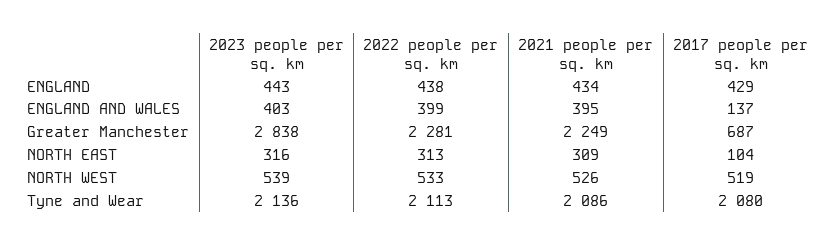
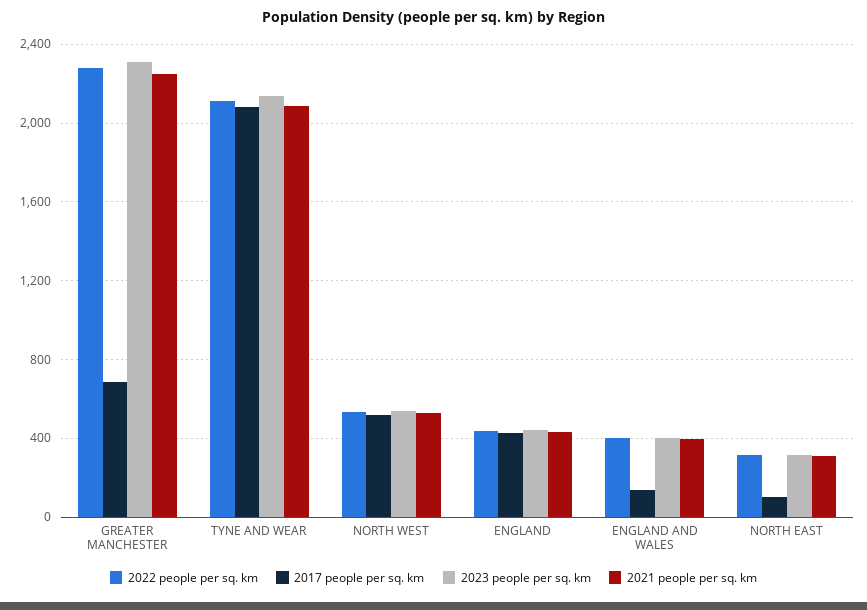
2023 people per sq. km, Greater Manchester: 2838 -> 2300

